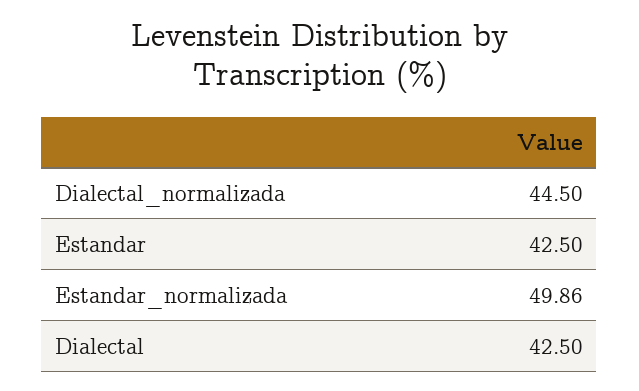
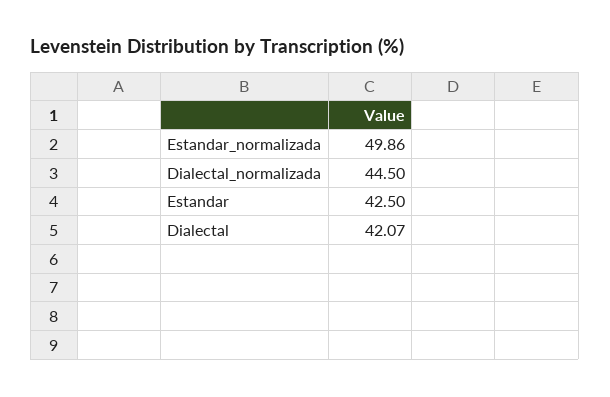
Dialectal: 42.5 -> 42.07

